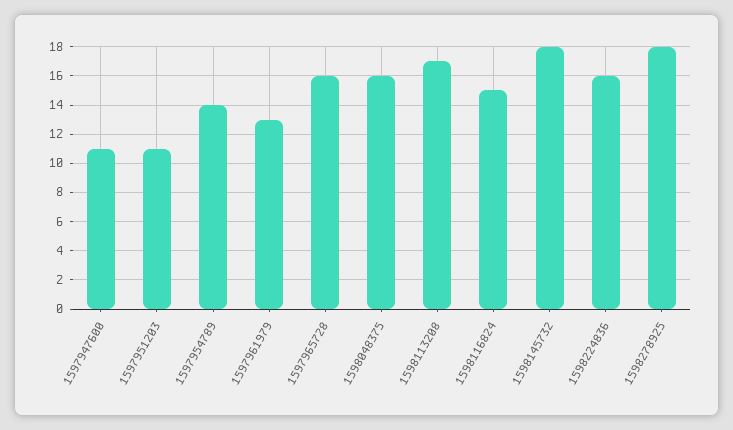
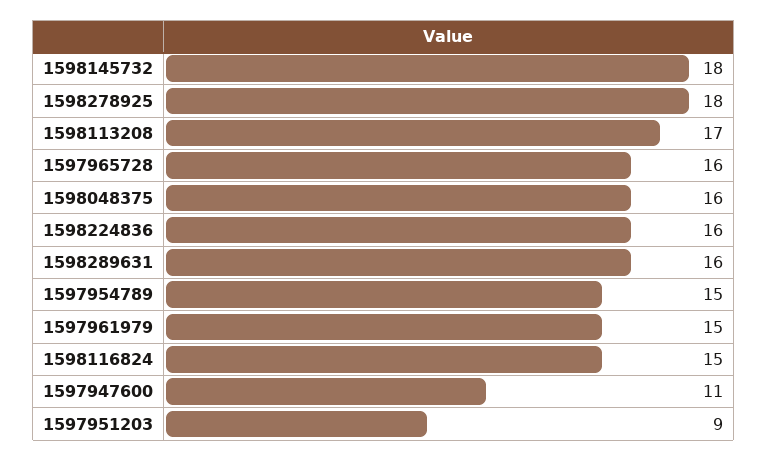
1597951203: 11 -> 9
1597954789: 14 -> 15
1597961979: 13 -> 15
1598289631: none -> 16

